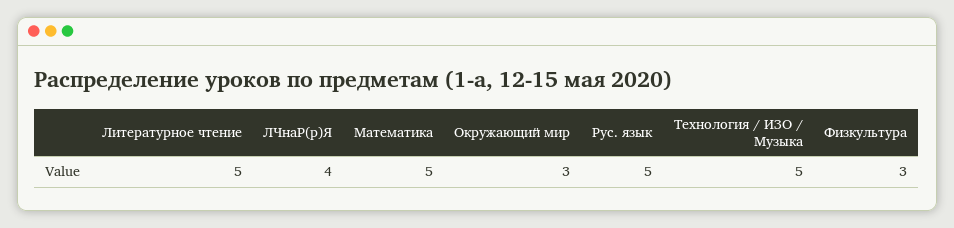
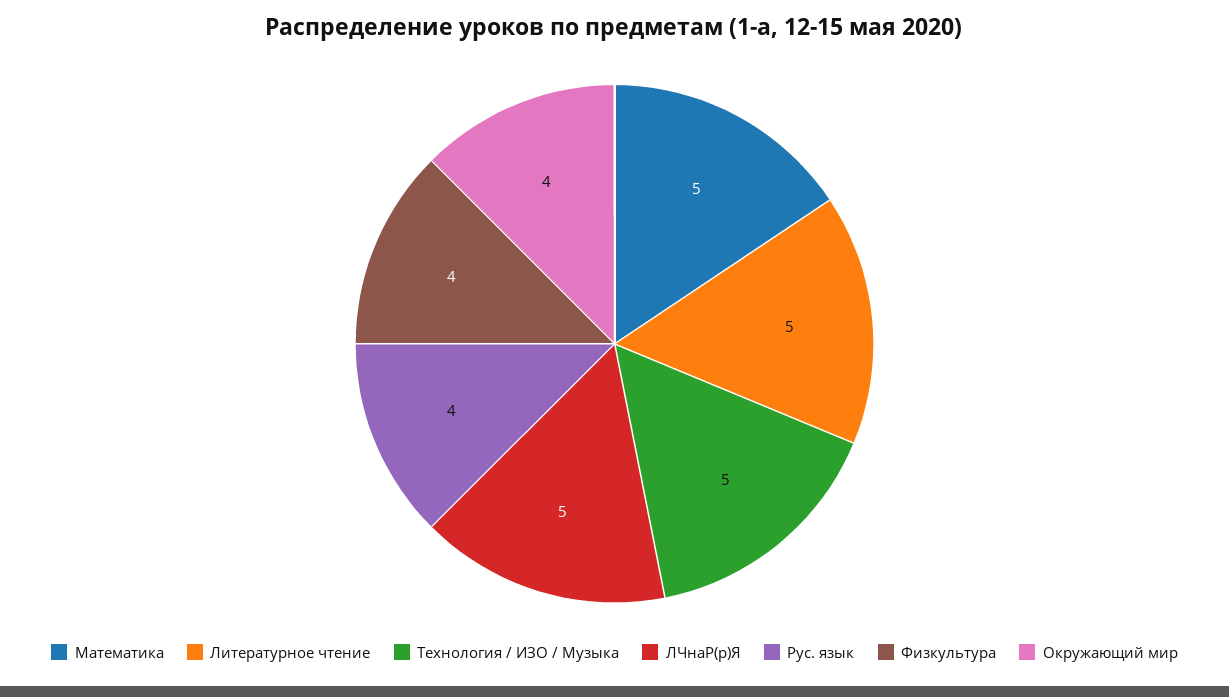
ЛЧнаР(р)Я: 4 -> 5
Окружающий мир: 3 -> 4
Рус. язык: 5 -> 4
Физкультура: 3 -> 4

